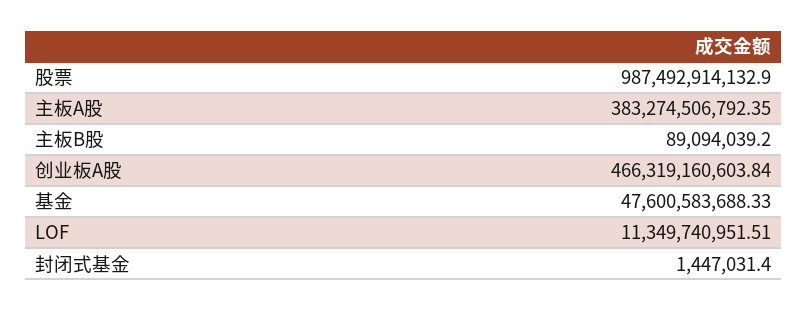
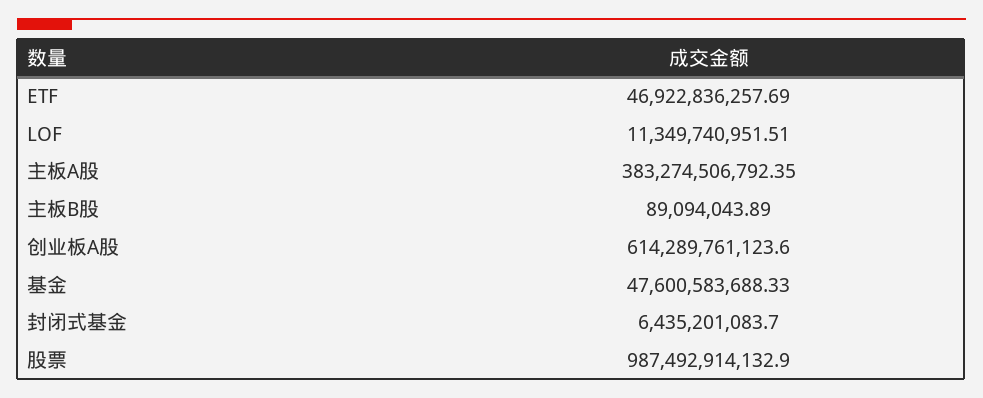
主板B股: 89094039.2 -> 89094043.89
创业板A股: 466319160603.84 -> 614289761123.6
封闭式基金: 1447031.4 -> 6435201083.7
ETF: none -> 46922836257.69

